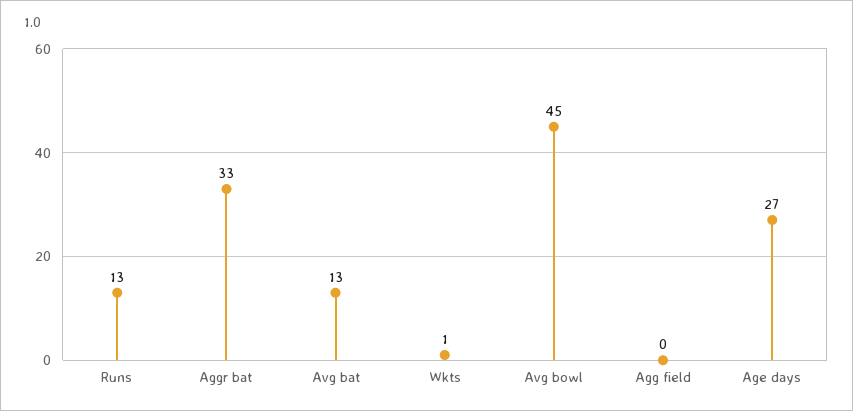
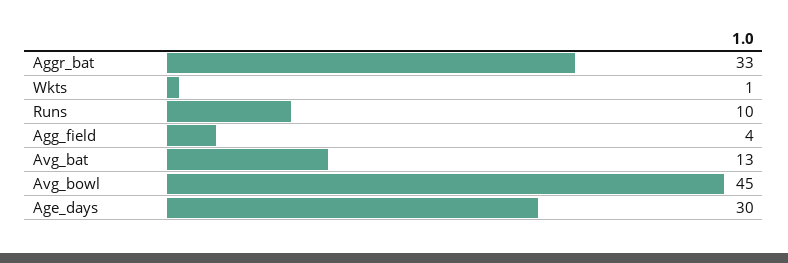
Runs: 13 -> 10
Agg field: 0 -> 4
Age days: 27 -> 30

